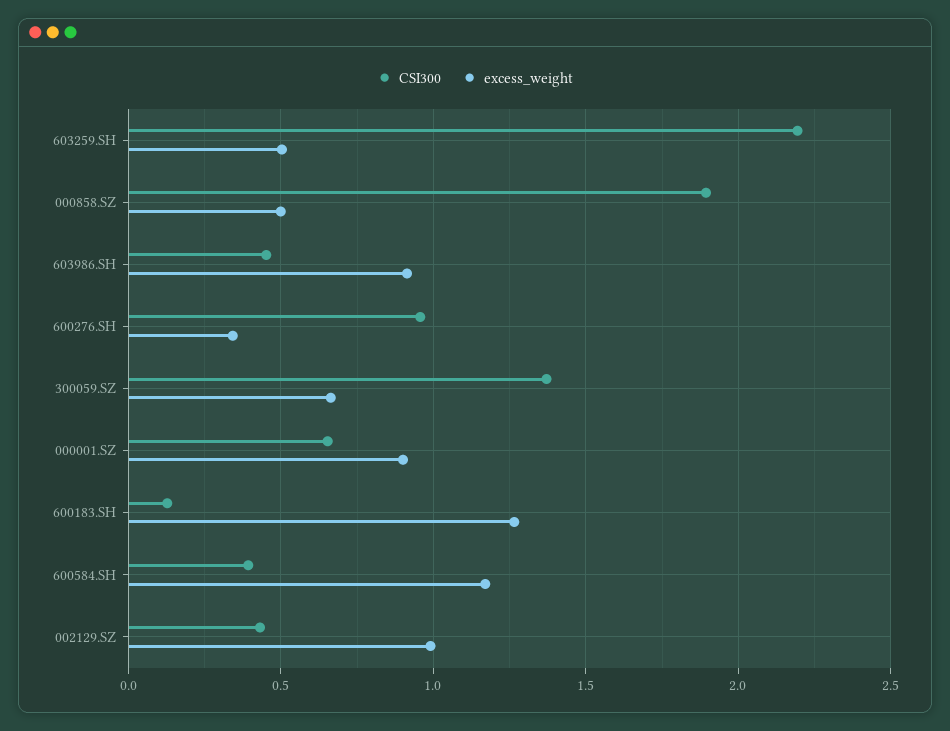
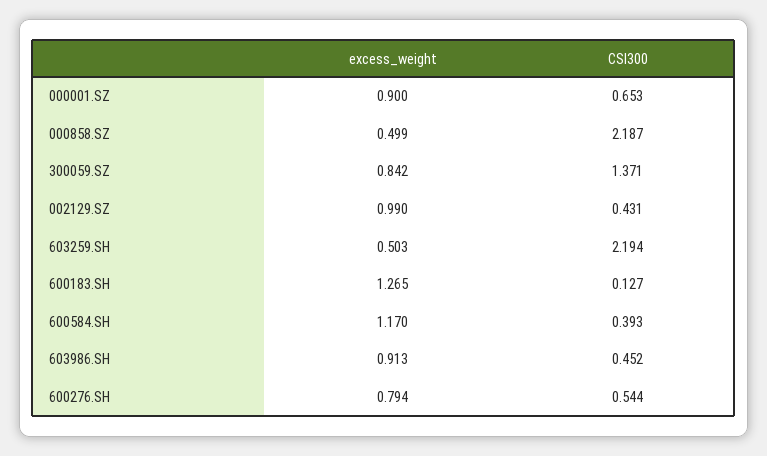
CSI300, 000858.SZ: 1.9 -> 2.187
CSI300, 600276.SH: 0.95 -> 0.544
excess_weight, 600276.SH: 0.35 -> 0.794
excess_weight, 300059.SZ: 0.65 -> 0.842

